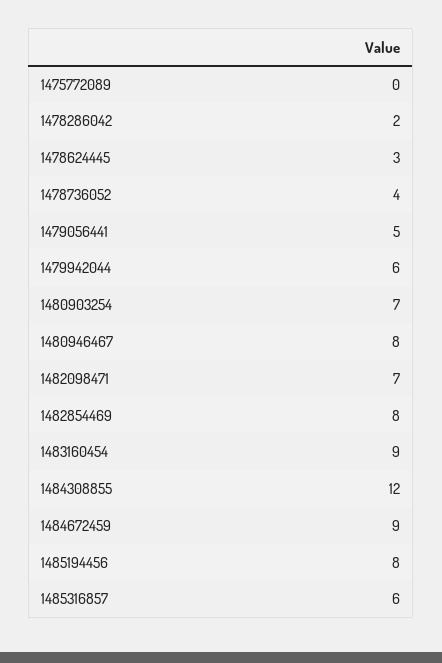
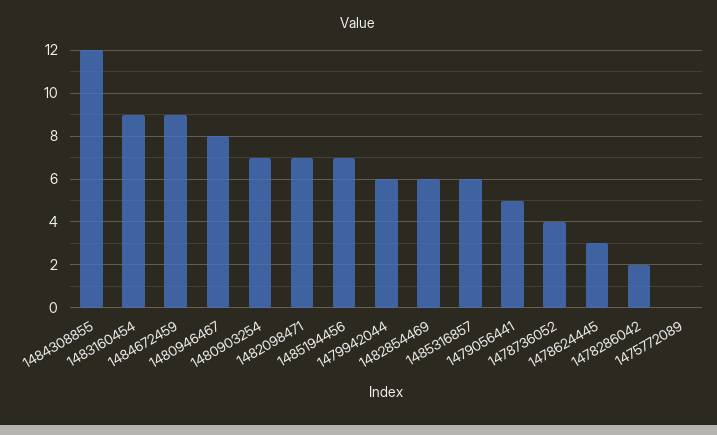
1482854469: 8 -> 6
1485194456: 8 -> 7

